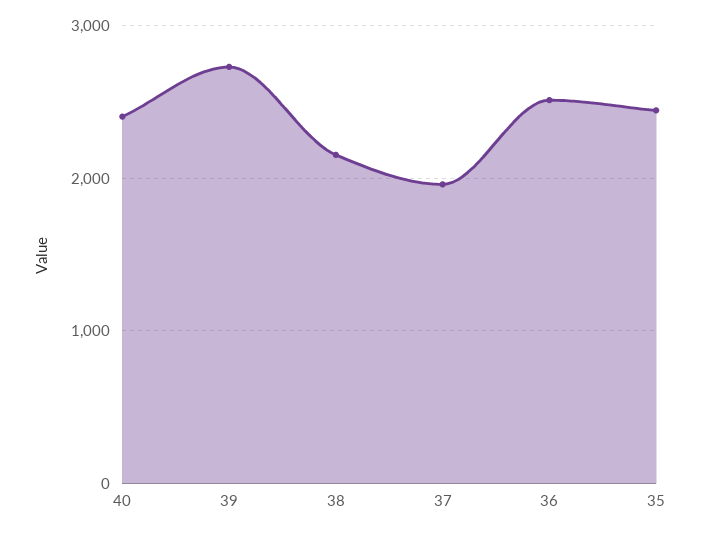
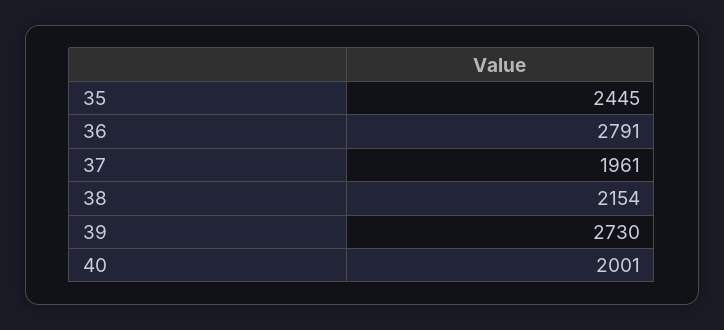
40: 2400 -> 2001
36: 2500 -> 2791

